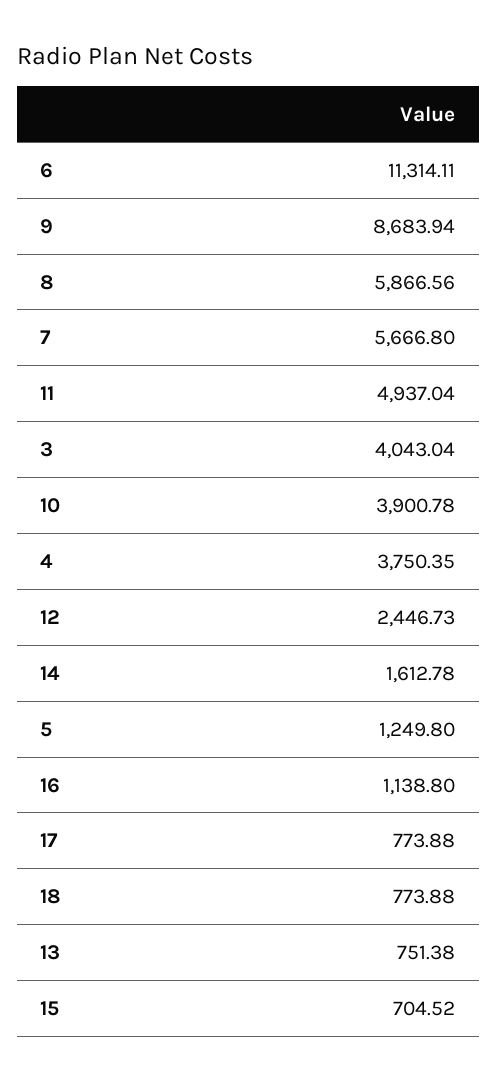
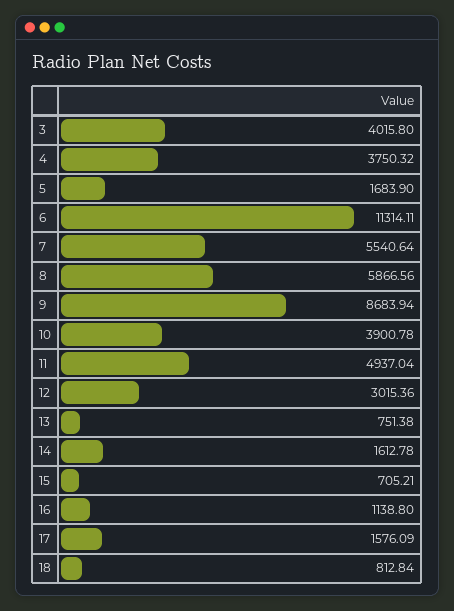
7: 5666.8 -> 5540.64
3: 4043.04 -> 4015.8
4: 3750.35 -> 3750.32
12: 2446.73 -> 3015.36
5: 1249.8 -> 1683.9
17: 773.88 -> 1576.09
18: 773.88 -> 812.84
15: 704.52 -> 705.21

